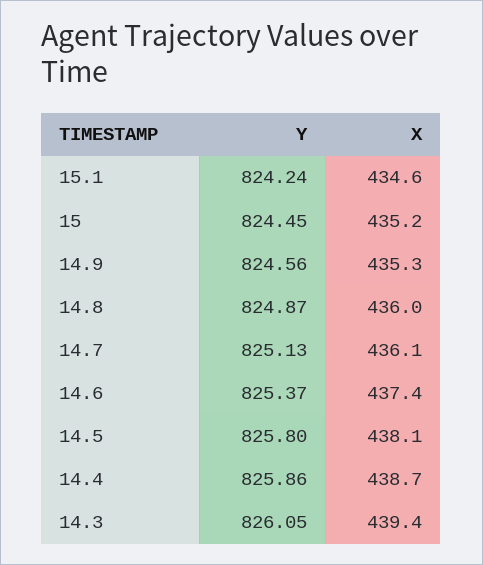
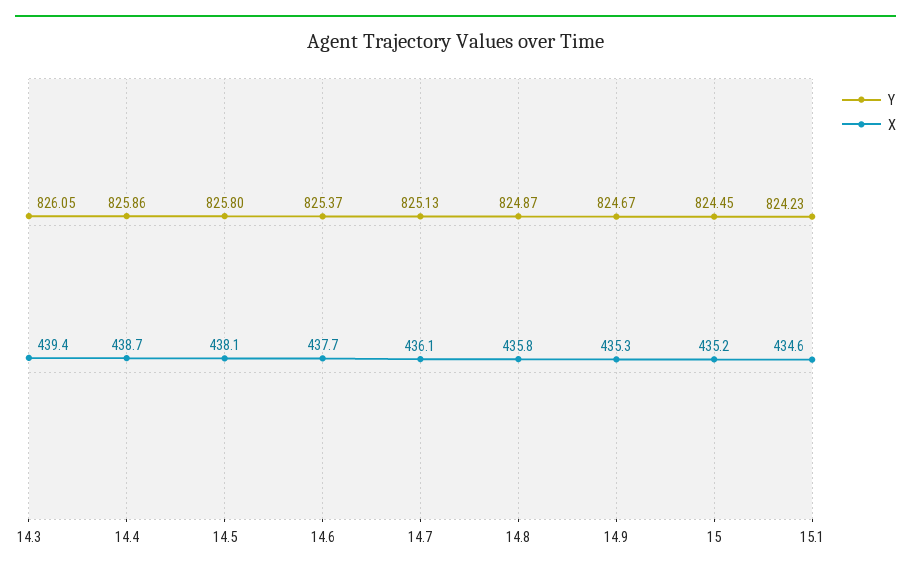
Y, 15.1: 824.24 -> 824.23
Y, 14.9: 824.56 -> 824.67
X, 14.8: 436 -> 435.8
X, 14.6: 437.4 -> 437.7

